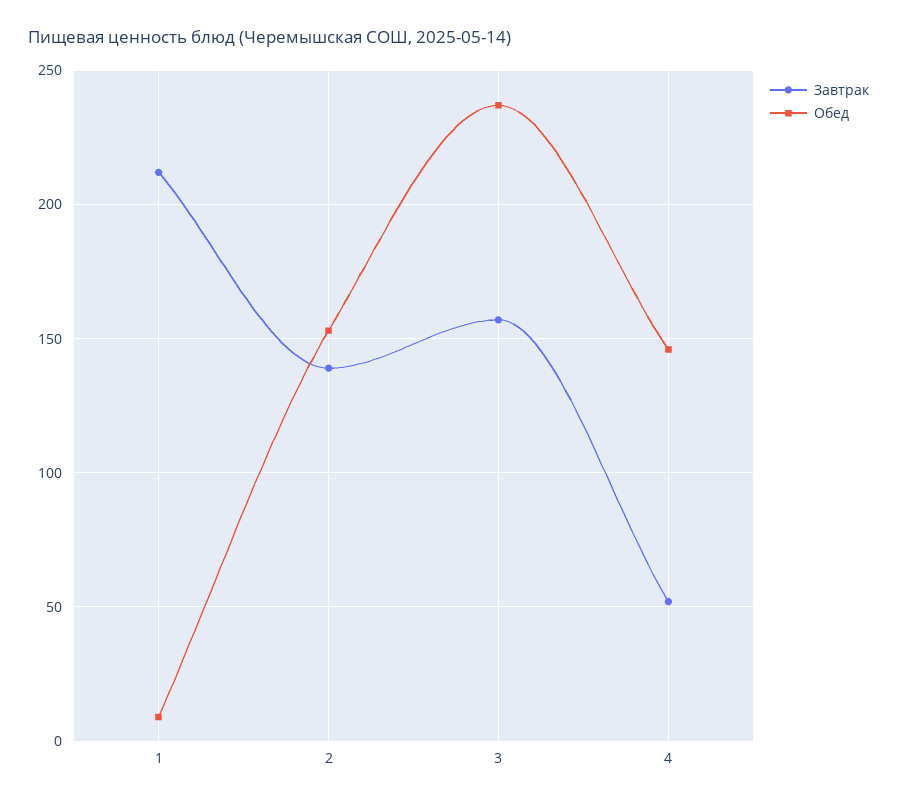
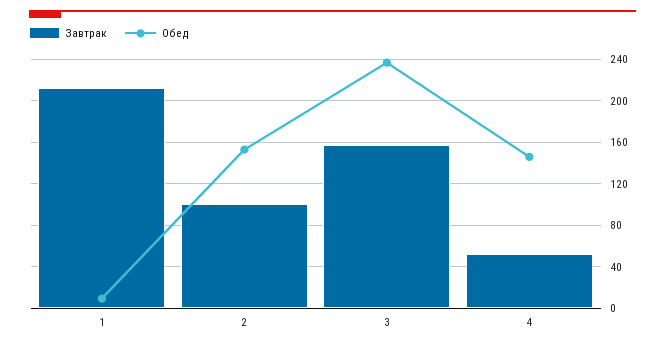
Завтрак, 2: 140 -> 100

